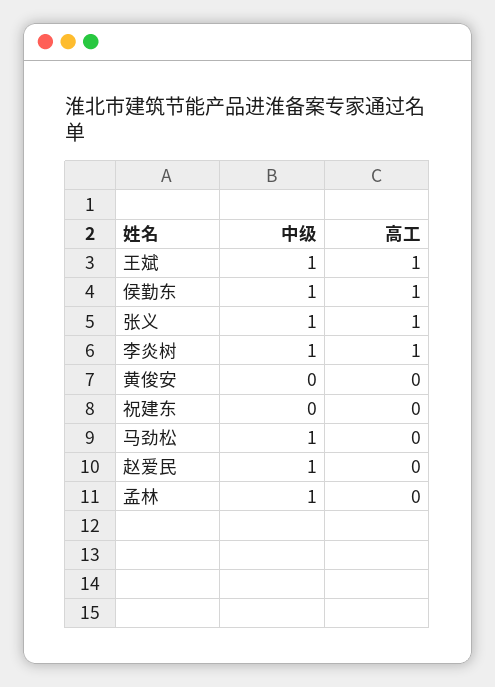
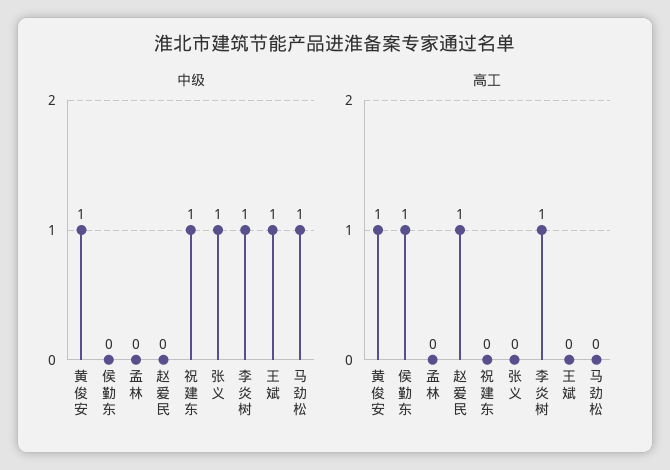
高工, 王斌: 1 -> 0
中级, 侯勤东: 1 -> 0
高工, 张义: 1 -> 0
中级, 黄俊安: 0 -> 1
高工, 黄俊安: 0 -> 1
中级, 祝建东: 0 -> 1
中级, 赵爱民: 1 -> 0
高工, 赵爱民: 0 -> 1
中级, 孟林: 1 -> 0

